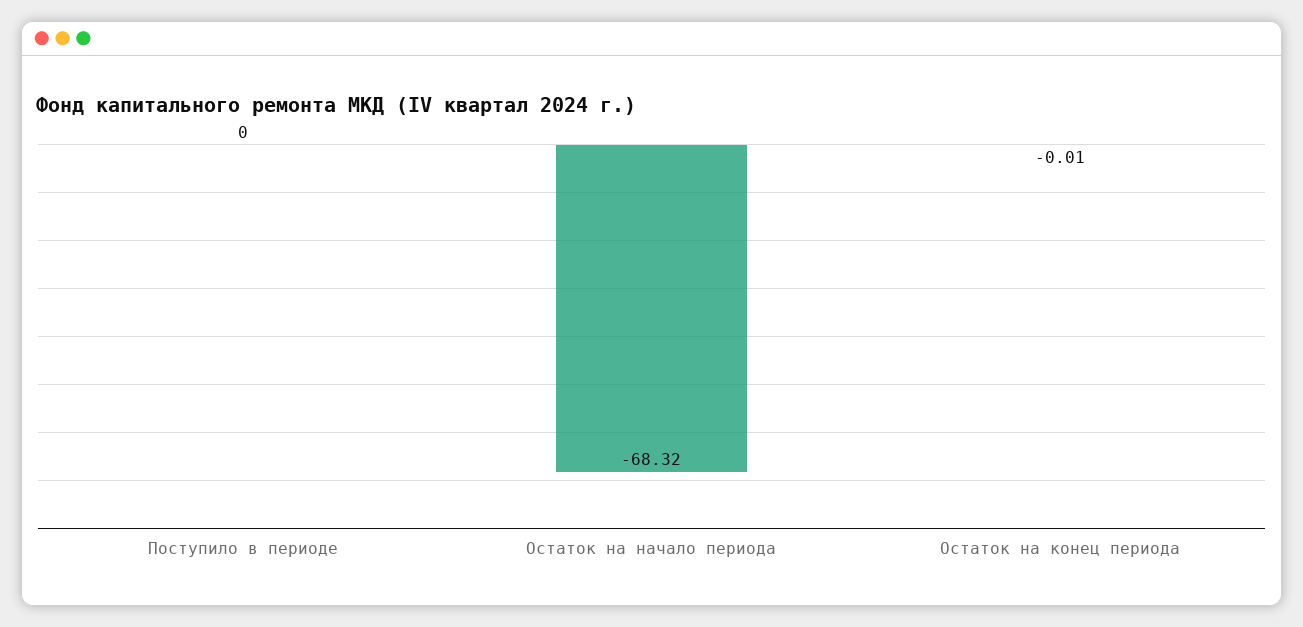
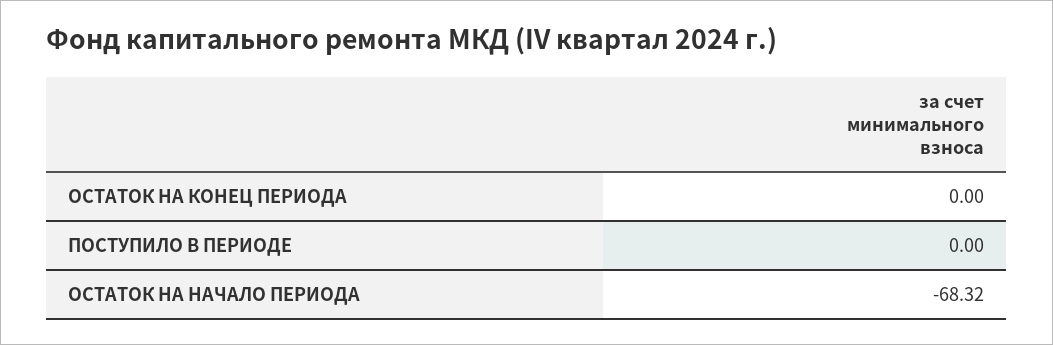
Остаток на конец периода: -0.01 -> 0

